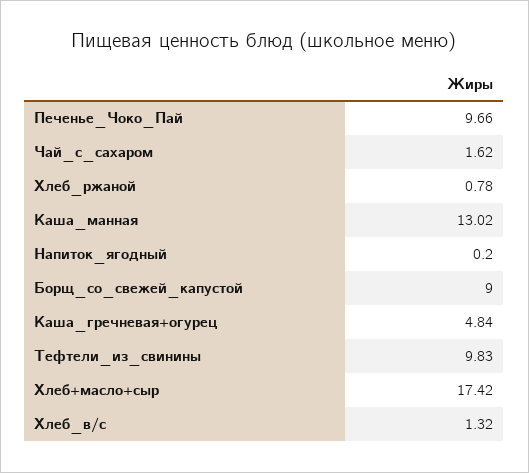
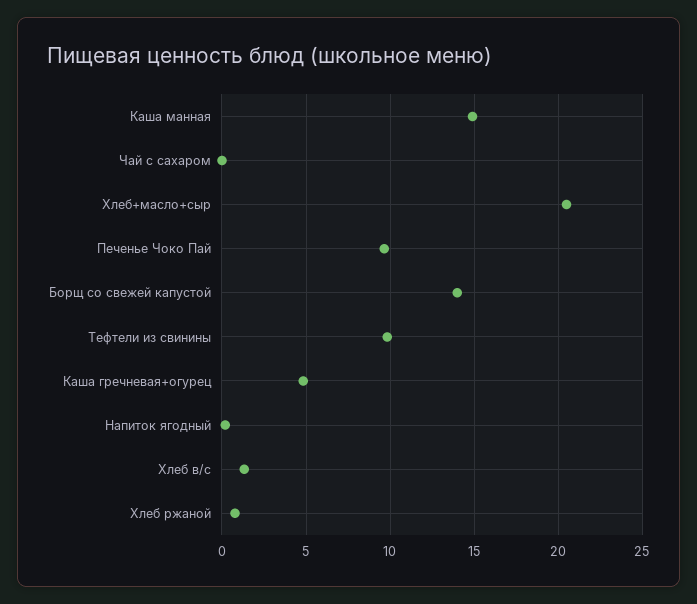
Чай_с_сахаром: 1.62 -> 0
Каша_манная: 13.02 -> 15
Борщ_со_свежей_капустой: 9 -> 14
Хлеб+масло+сыр: 17.42 -> 20.5

